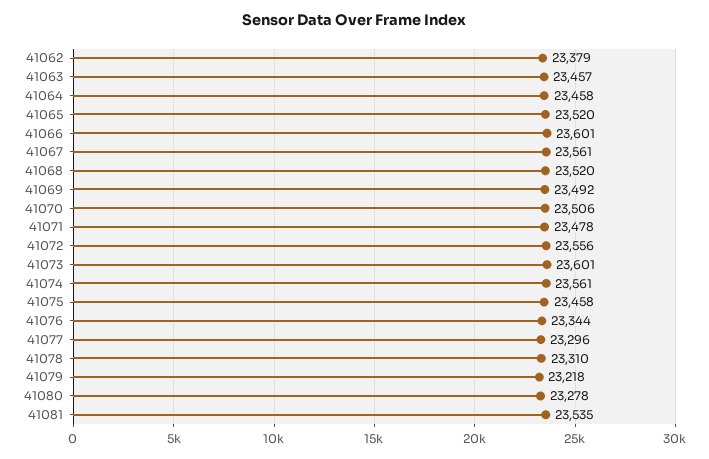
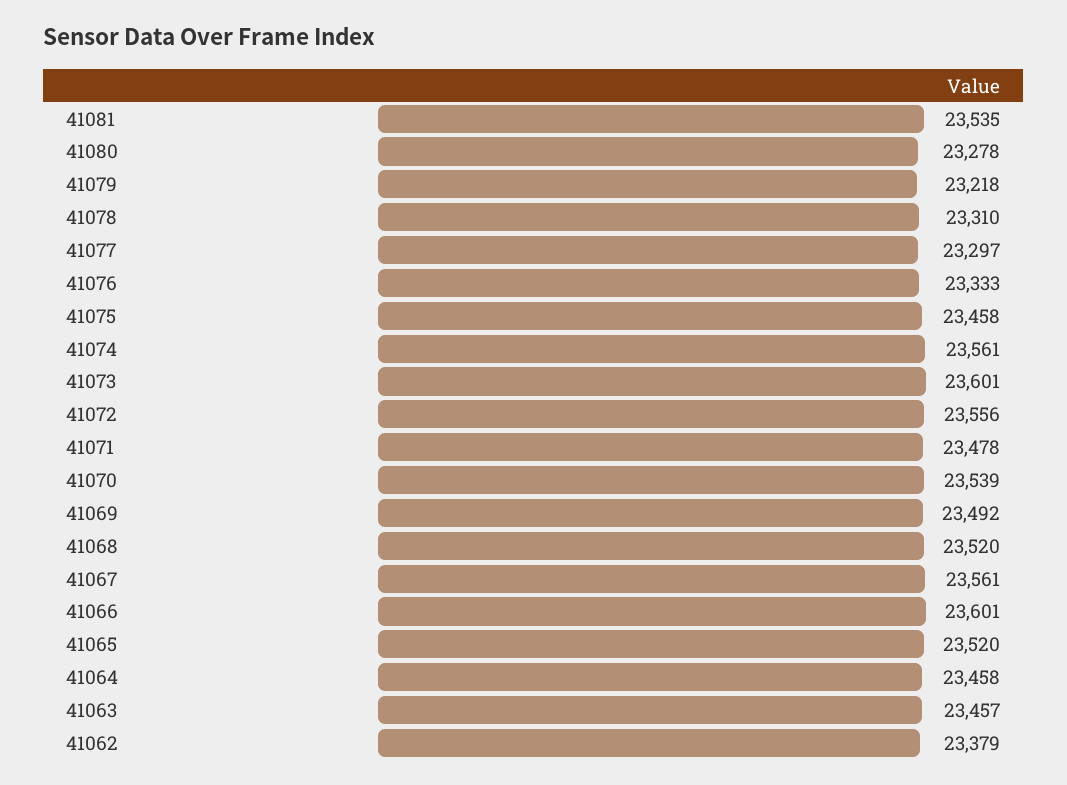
41070: 23506 -> 23539
41076: 23344 -> 23333
41077: 23296 -> 23297

